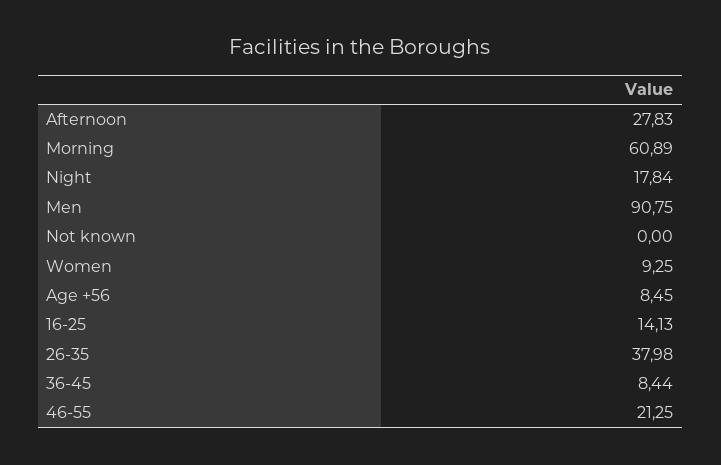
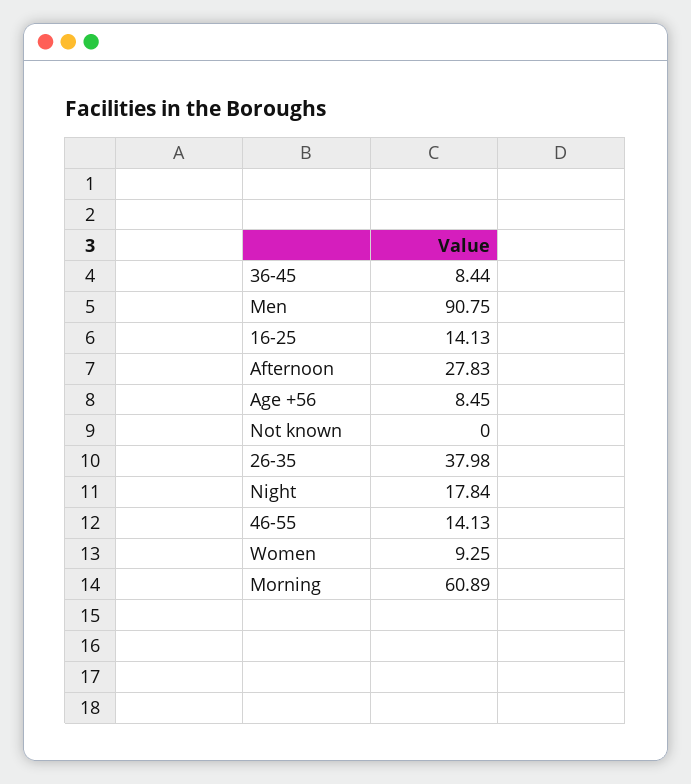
46-55: 21.25 -> 14.13

